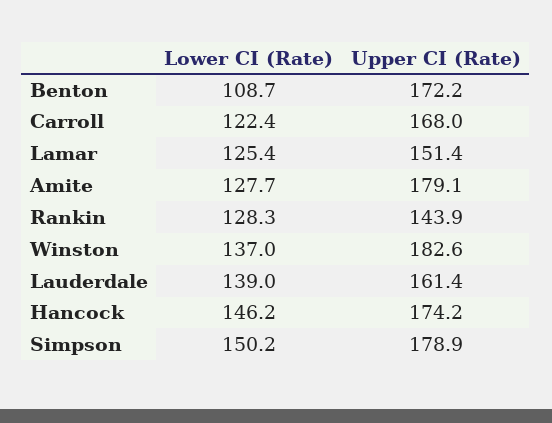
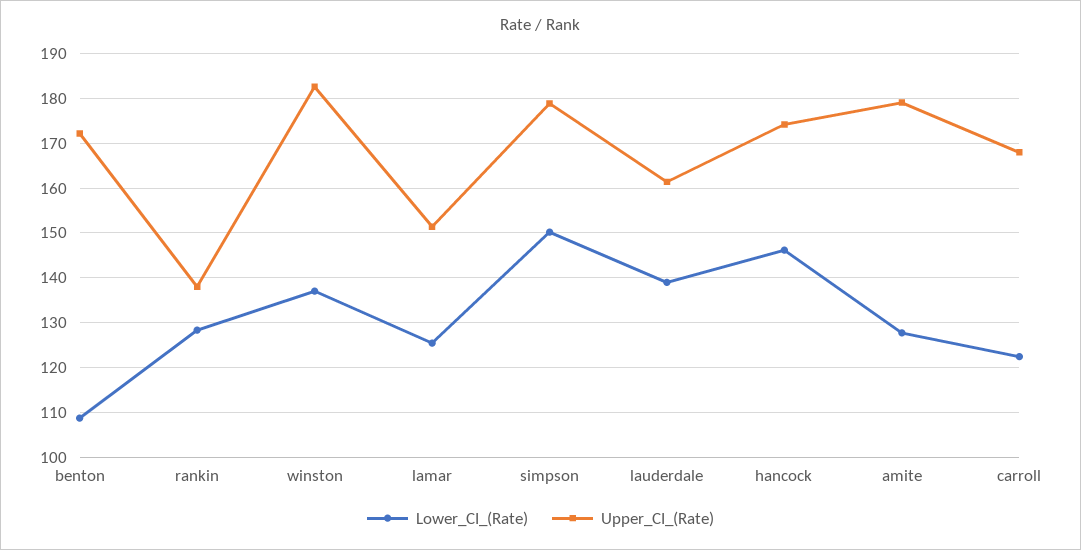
Upper CI (Rate), Rankin: 143.9 -> 138

